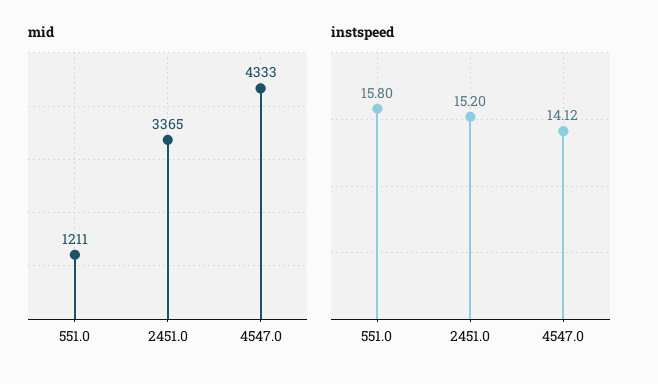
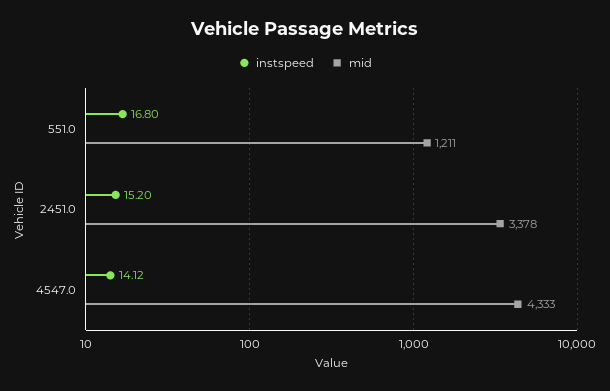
mid, 2451.0: 3365 -> 3378
instspeed, 551.0: 15.8 -> 16.8

